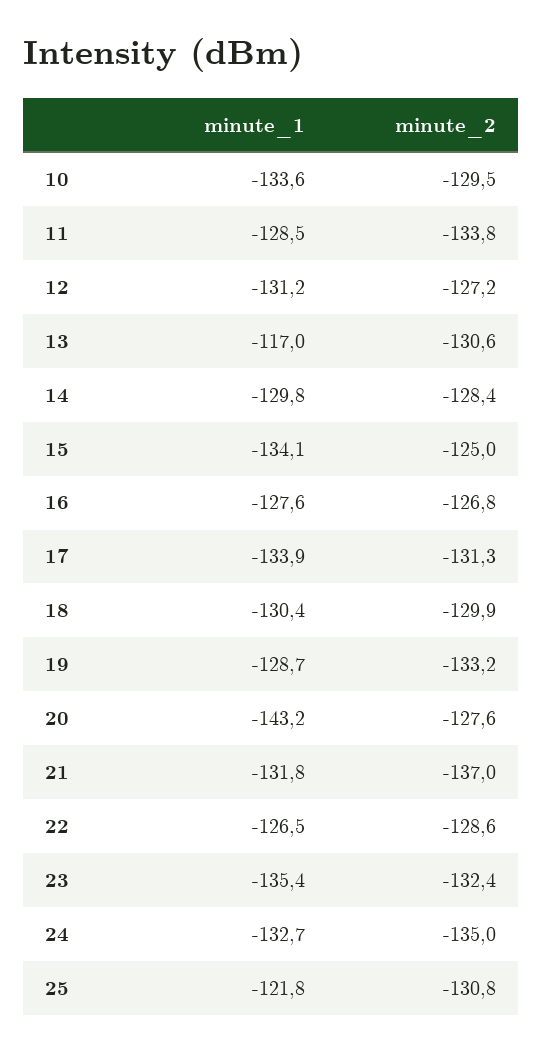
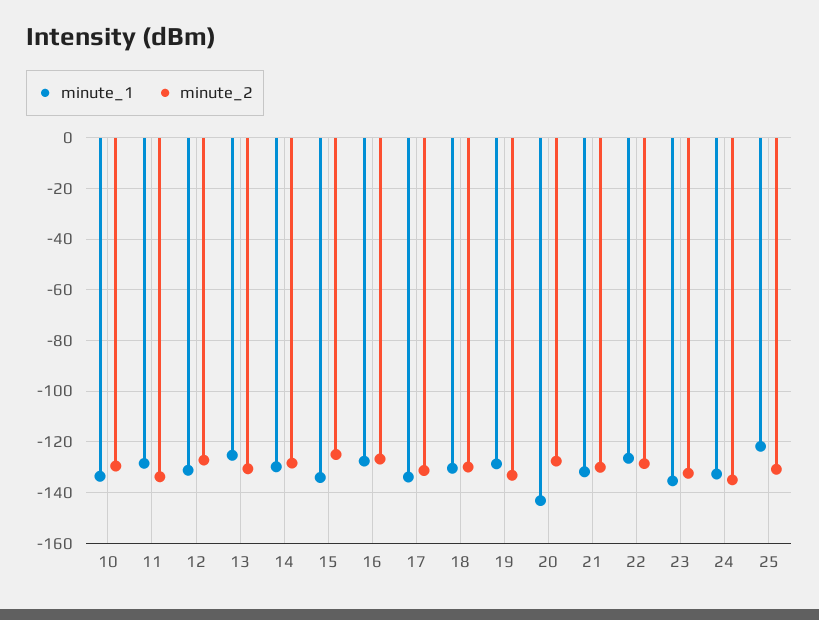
minute_1, 13: -117 -> -125
minute_2, 21: -137 -> -130

